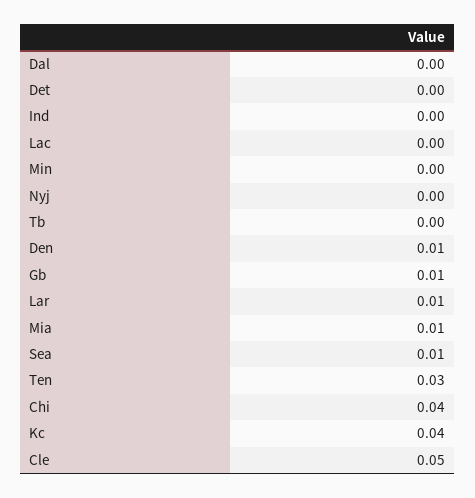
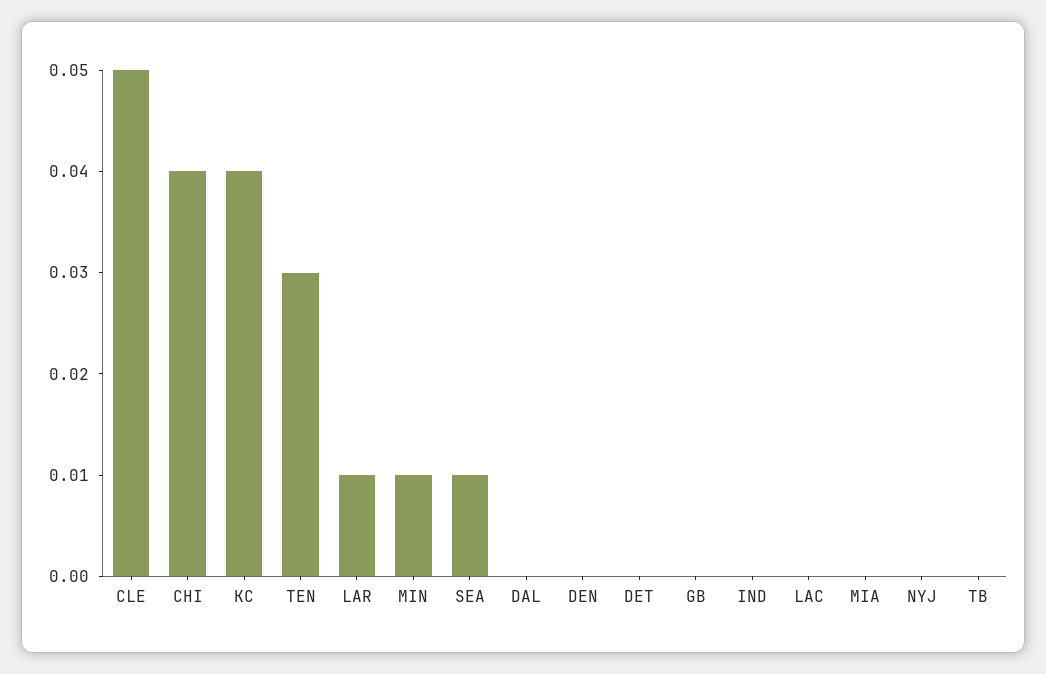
Min: 0 -> 0.01
Den: 0.01 -> 0
Gb: 0.01 -> 0
Mia: 0.01 -> 0

